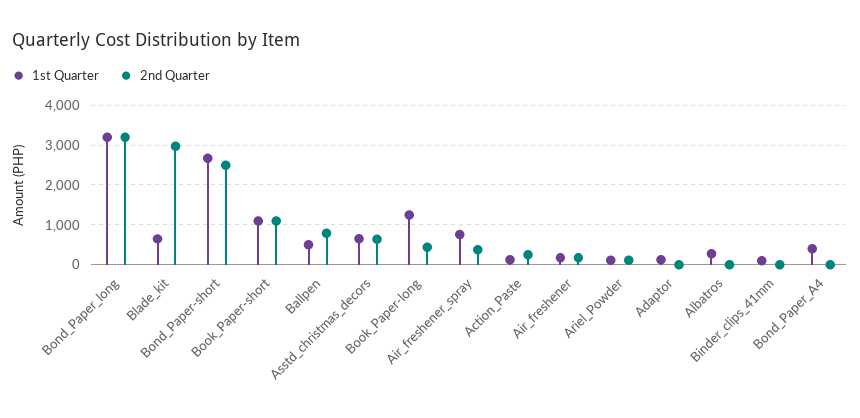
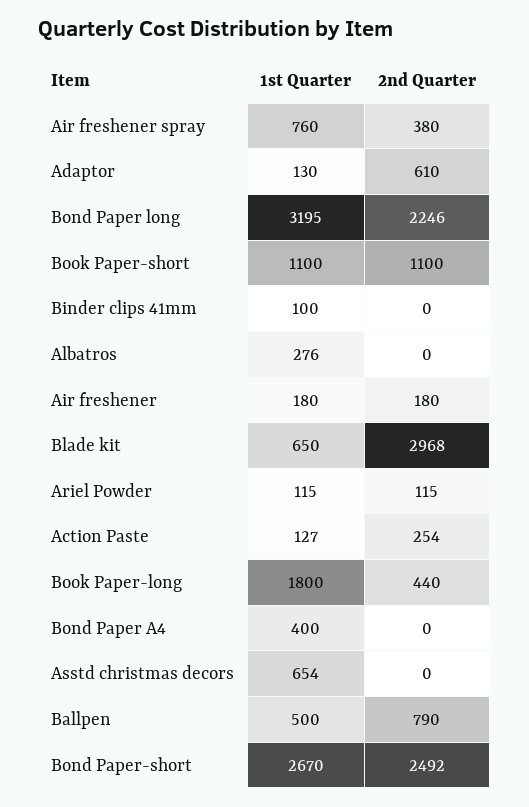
2nd Quarter, Bond_Paper_long: 3200 -> 2246
2nd Quarter, Asstd_christmas_decors: 600 -> 0
1st Quarter, Book_Paper-long: 1200 -> 1800
2nd Quarter, Adaptor: 0 -> 610

